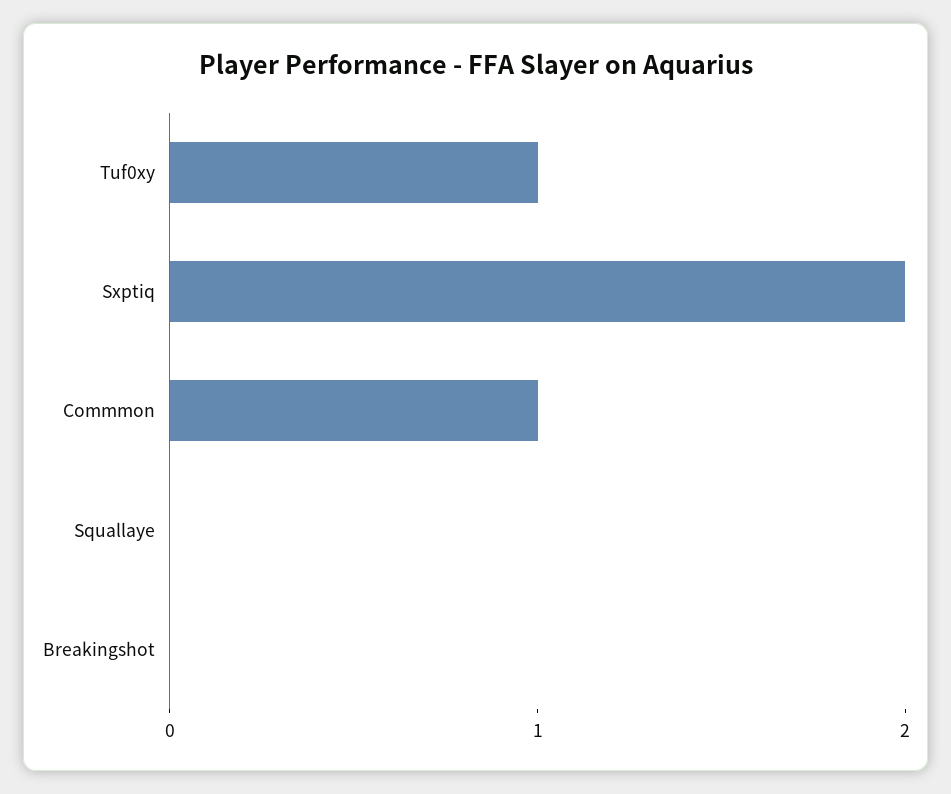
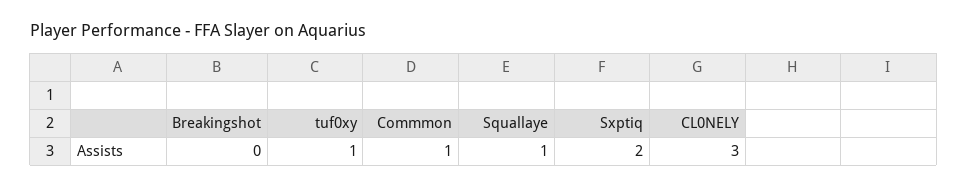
Squallaye: 0 -> 1
CL0NELY: none -> 3

